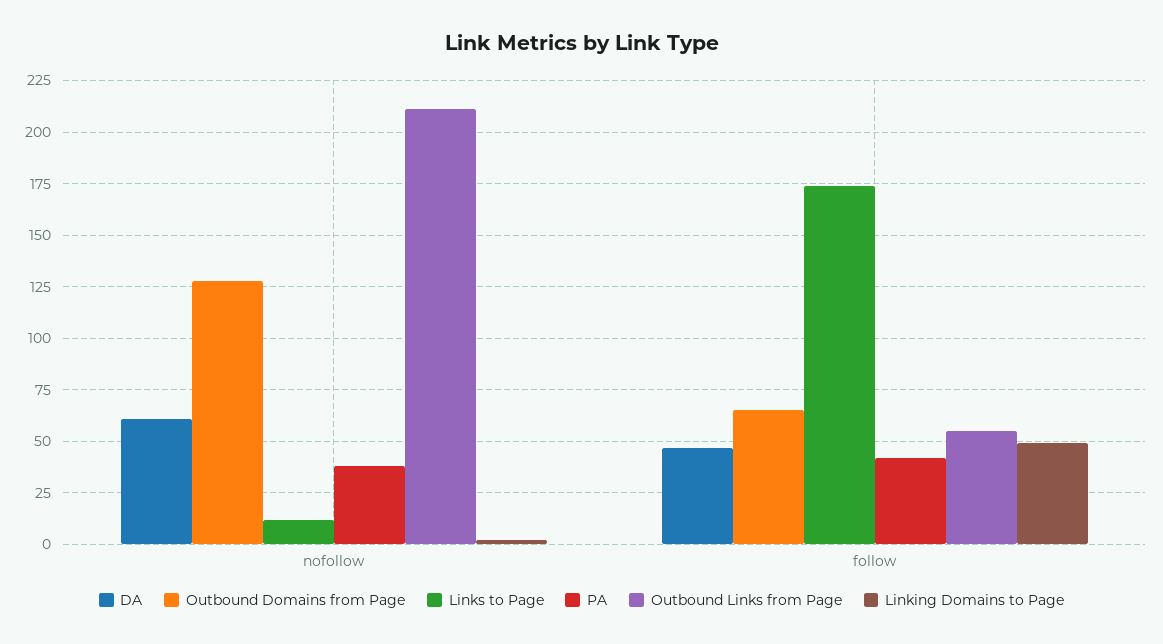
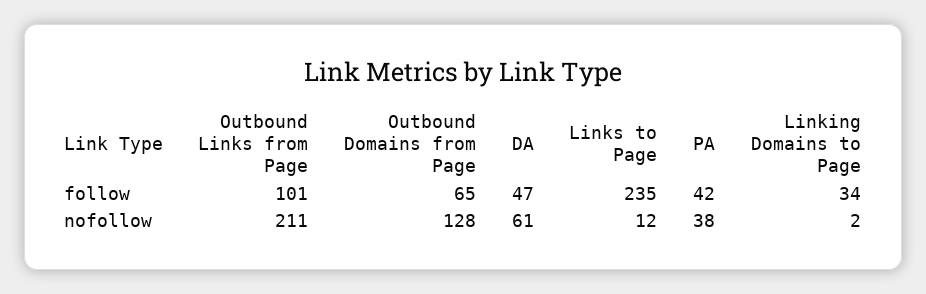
Links to Page, follow: 175 -> 235
Outbound Links from Page, follow: 55 -> 101
Linking Domains to Page, follow: 50 -> 34

